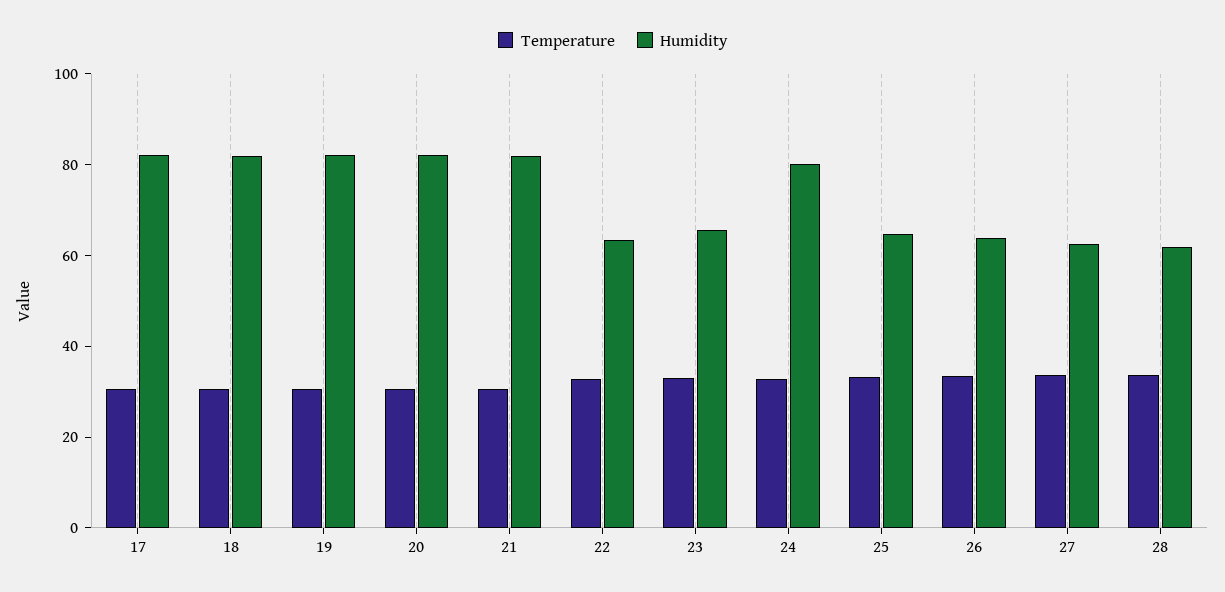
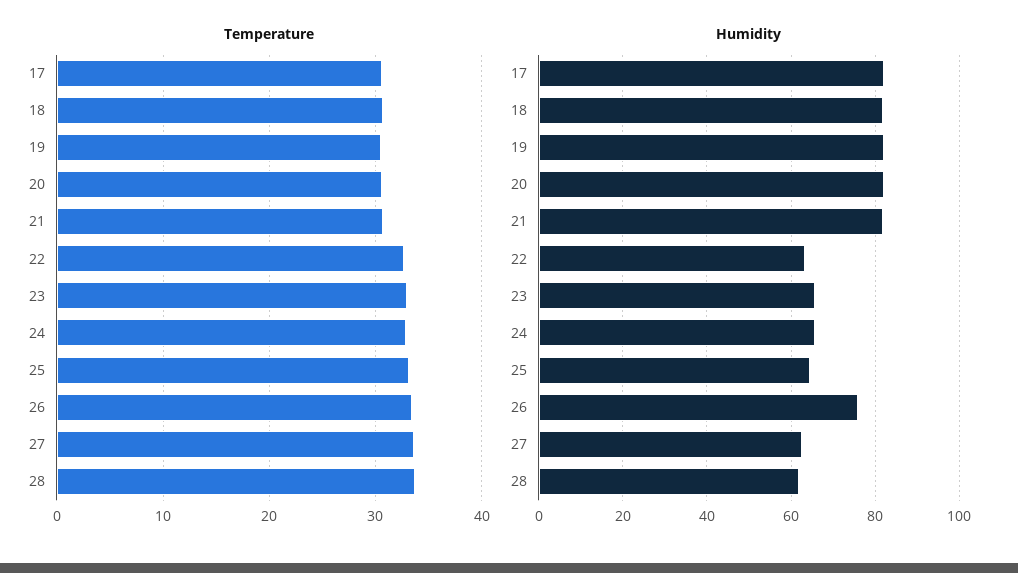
Humidity, 24: 80 -> 66
Humidity, 26: 65 -> 76

